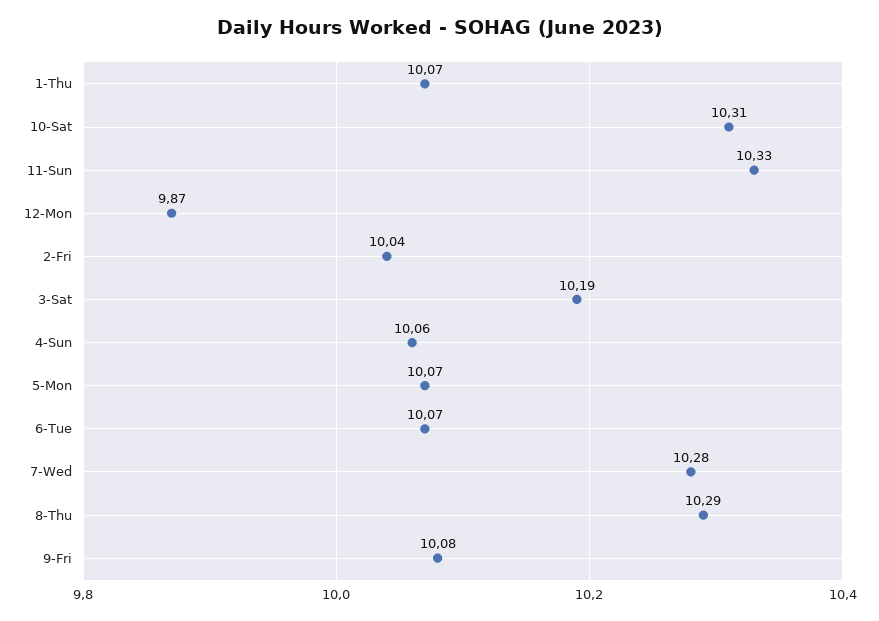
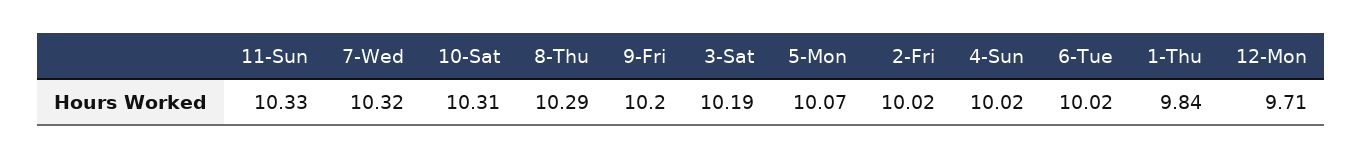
1-Thu: 10.07 -> 9.84
12-Mon: 9.87 -> 9.71
2-Fri: 10.04 -> 10.02
4-Sun: 10.06 -> 10.02
6-Tue: 10.07 -> 10.02
7-Wed: 10.28 -> 10.32
9-Fri: 10.08 -> 10.2

